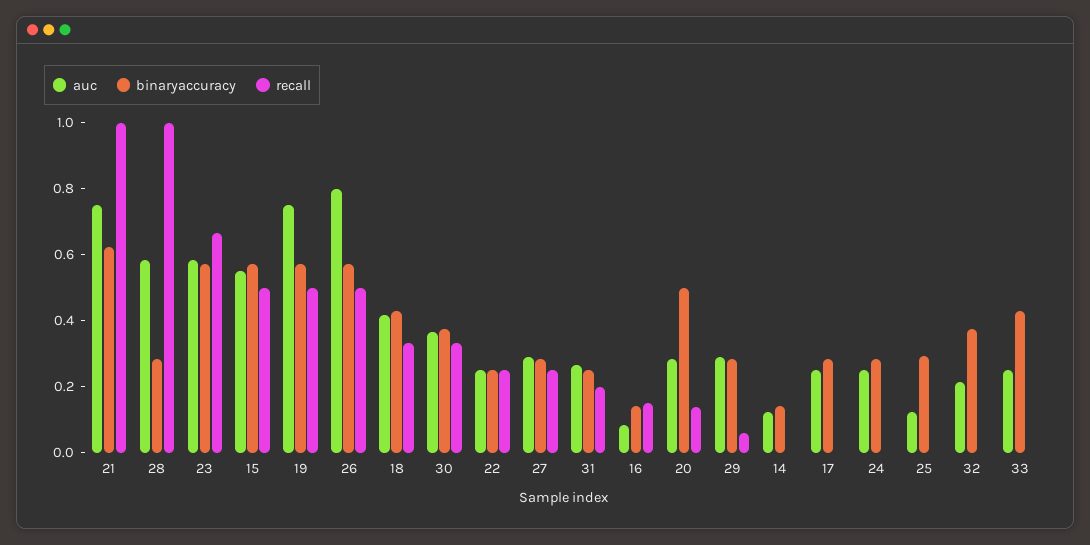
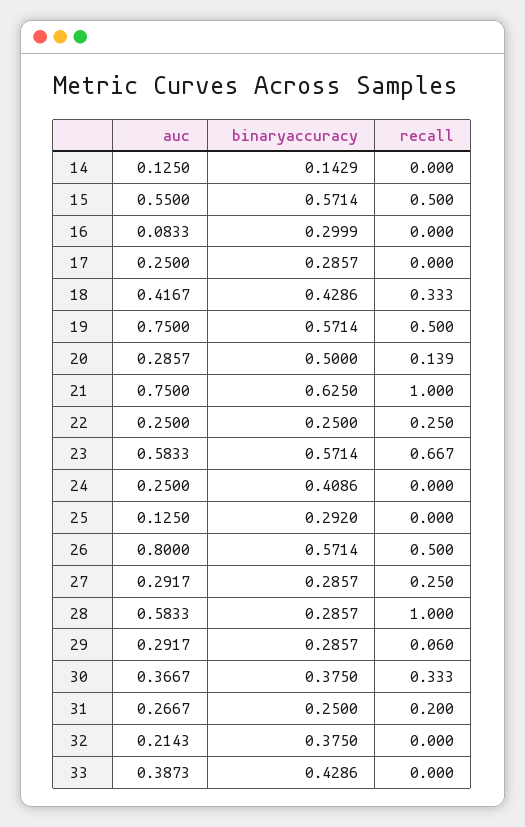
binaryaccuracy, 16: 0.15 -> 0.2999
recall, 16: 0.15 -> 0
binaryaccuracy, 24: 0.3 -> 0.4086
auc, 33: 0.25 -> 0.3873

